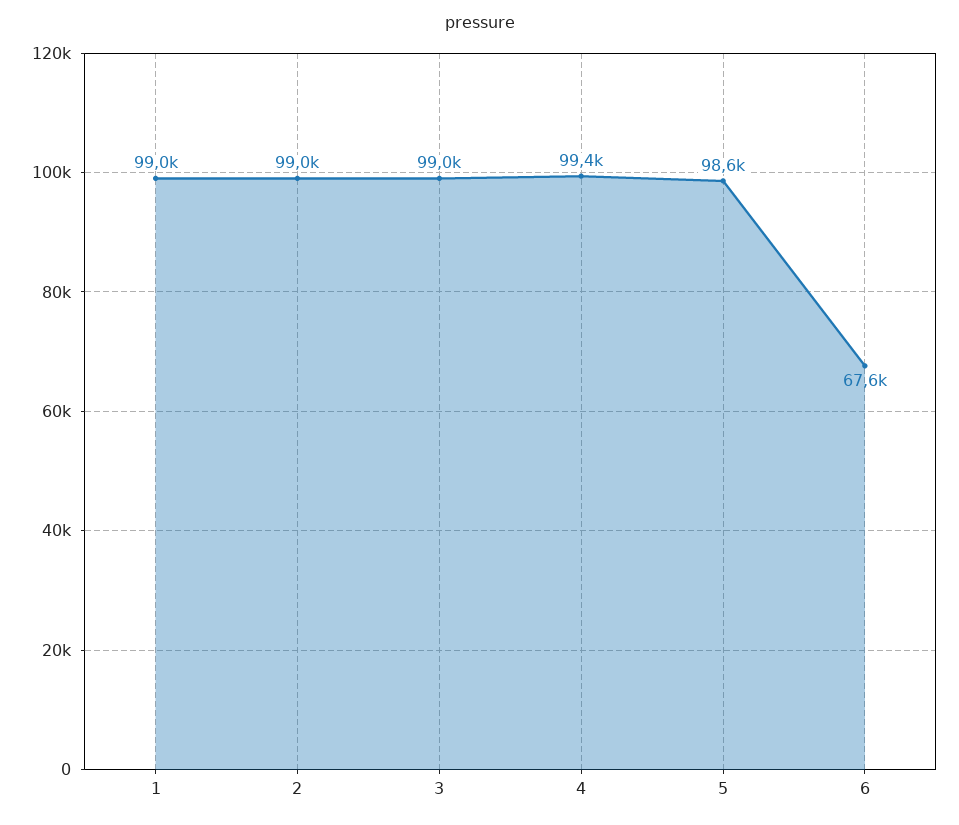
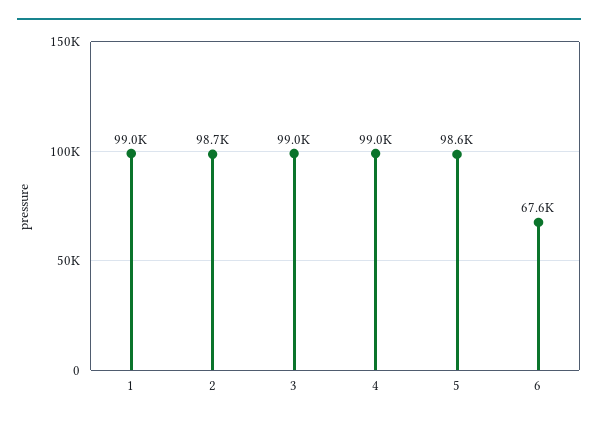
2: 99000 -> 98700
4: 99400 -> 99000

